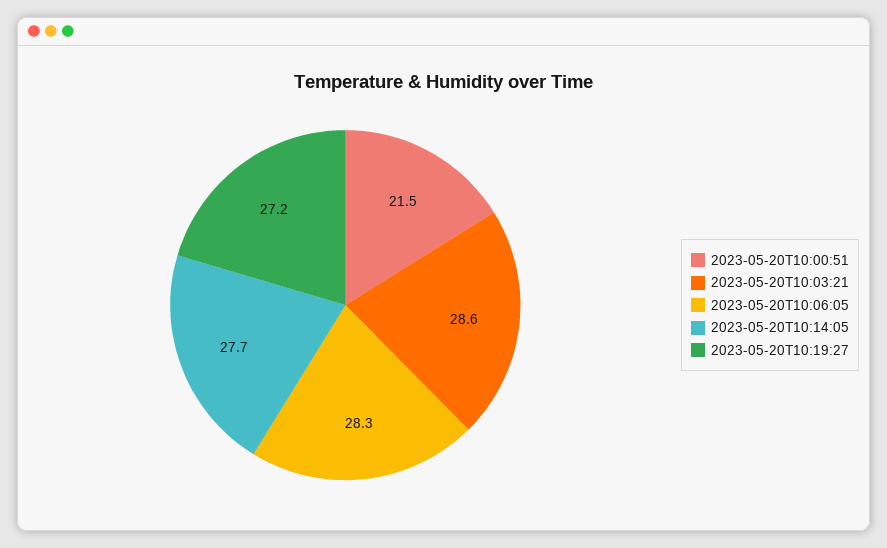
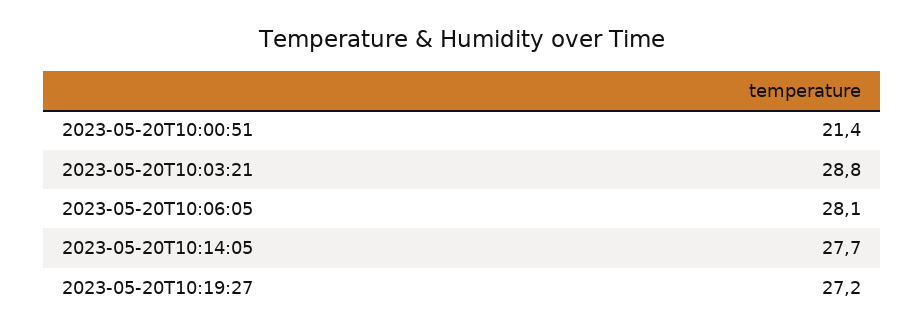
2023-05-20T10:00:51: 21.5 -> 21.4
2023-05-20T10:03:21: 28.6 -> 28.8
2023-05-20T10:06:05: 28.3 -> 28.1

